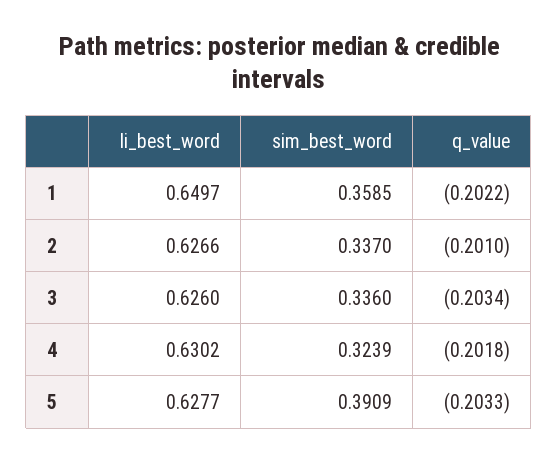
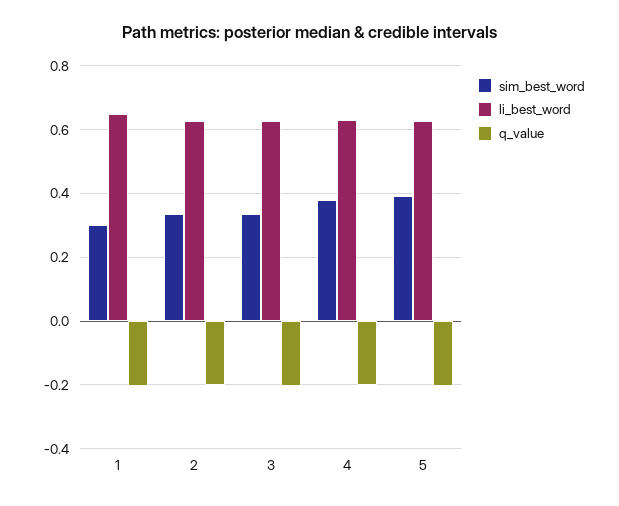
sim_best_word, 1: 0.3585 -> 0.3
sim_best_word, 4: 0.3239 -> 0.38

